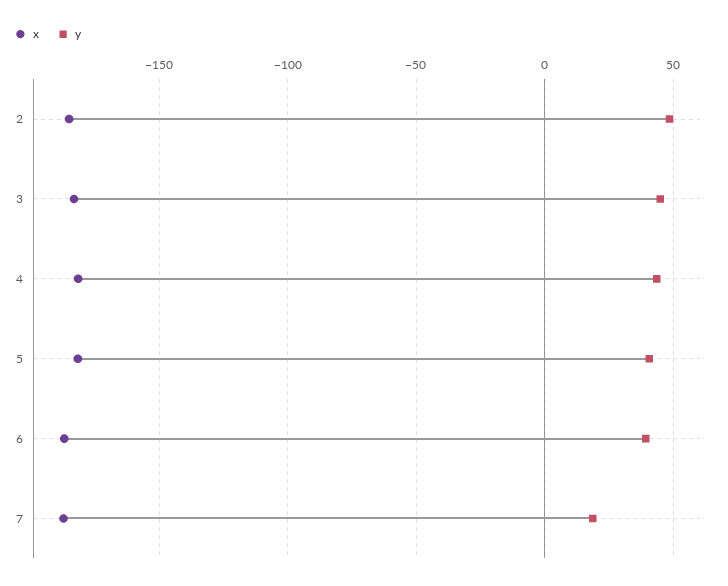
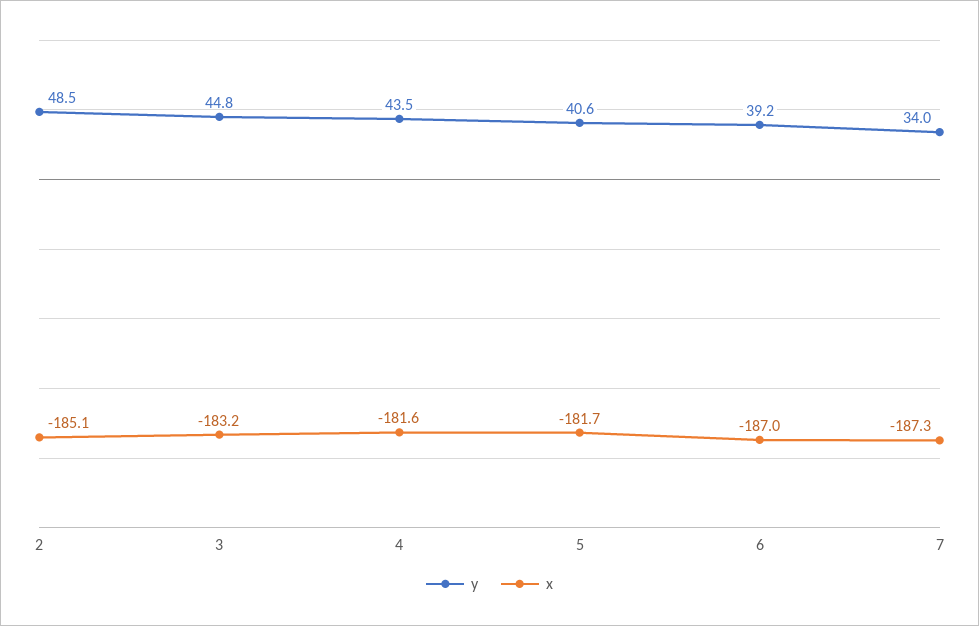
y, 7: 20 -> 34

